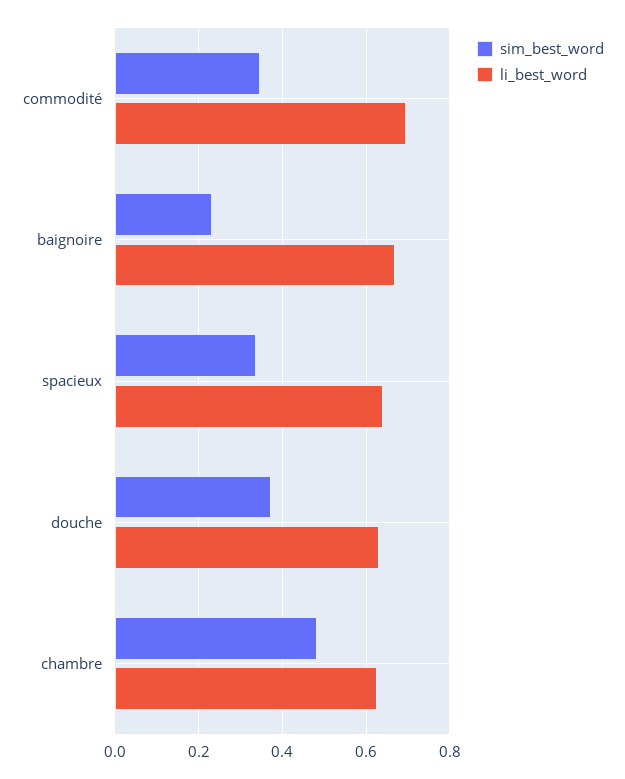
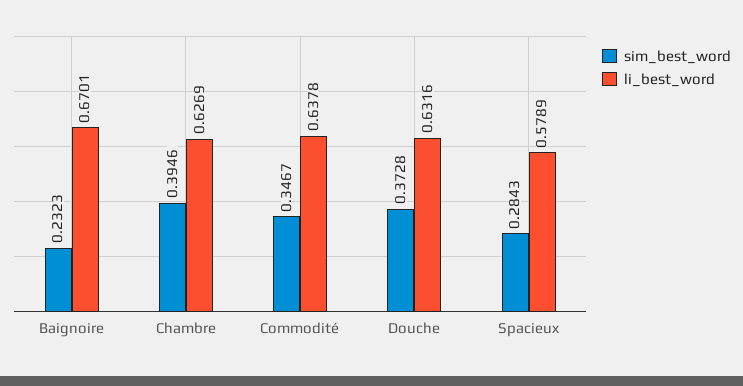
li_best_word, commodité: 0.7 -> 0.6378
sim_best_word, spacieux: 0.34 -> 0.2843
li_best_word, spacieux: 0.64 -> 0.5789
sim_best_word, chambre: 0.48 -> 0.3946

